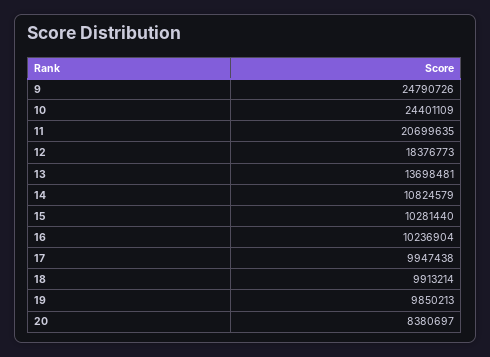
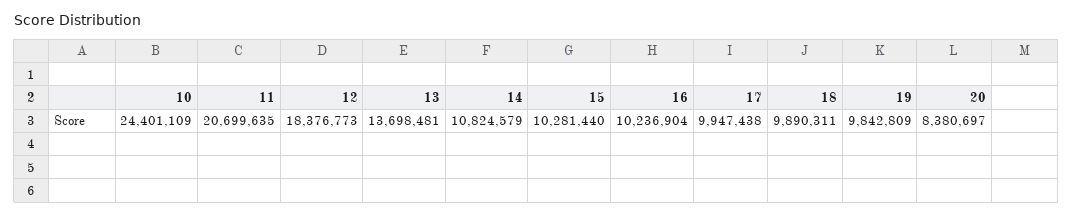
9: 24790726 -> none
18: 9913214 -> 9890311
19: 9850213 -> 9842809

